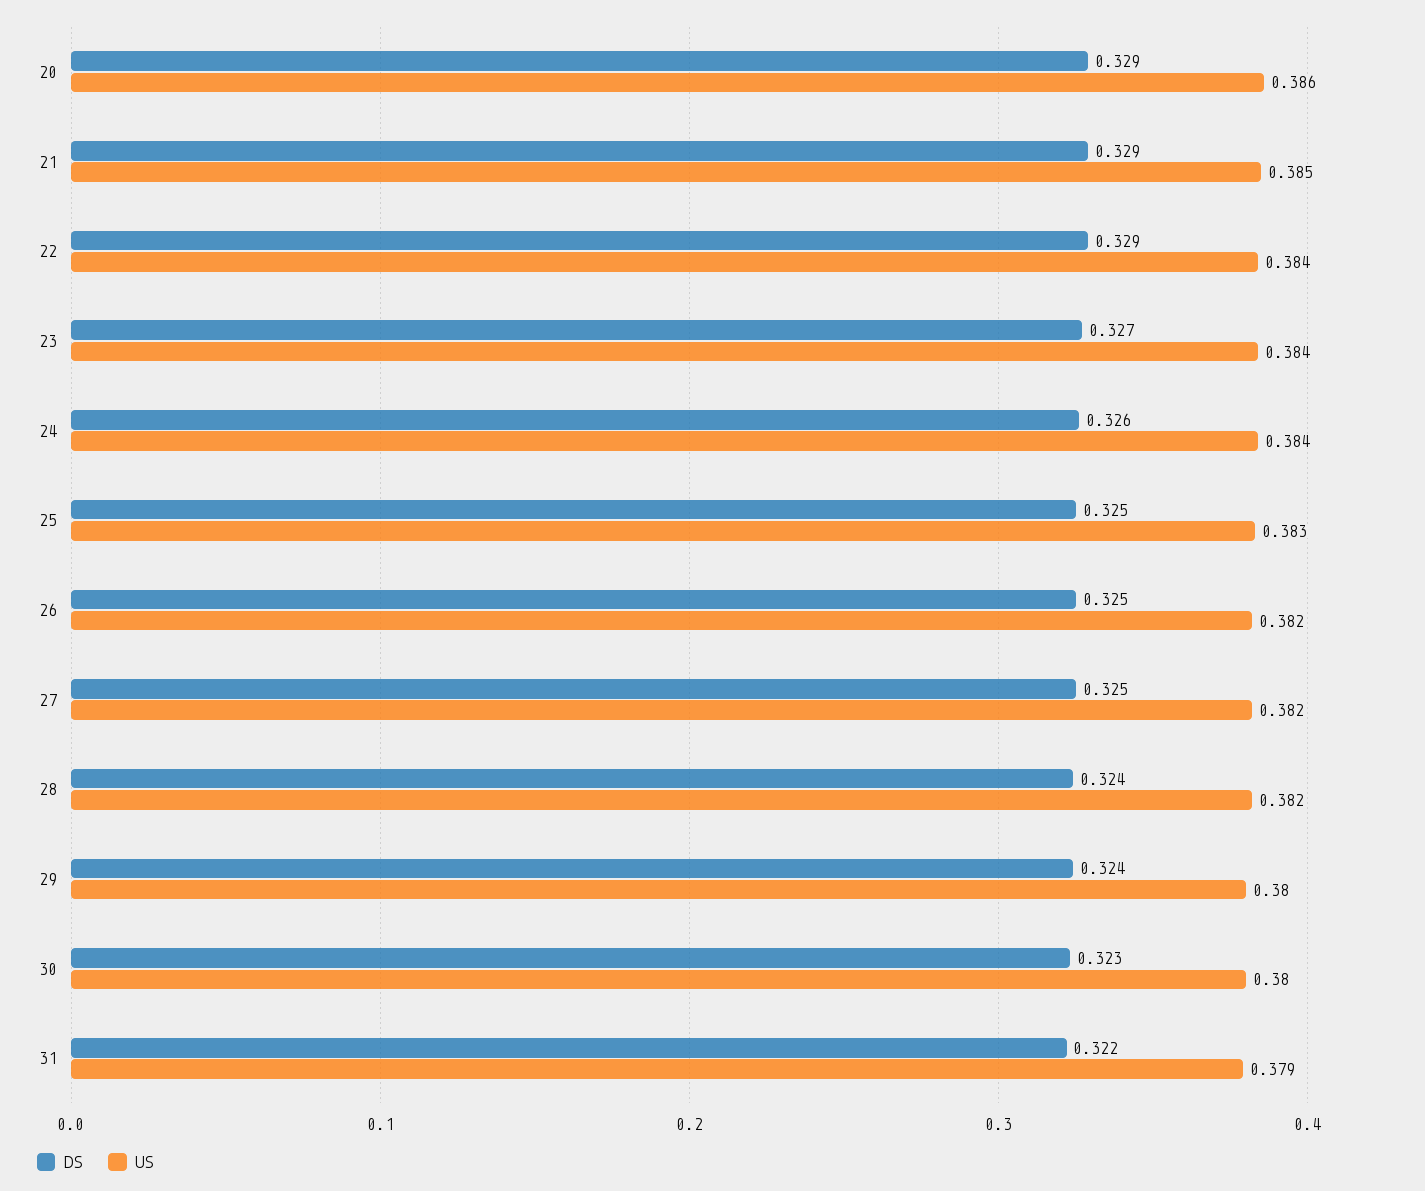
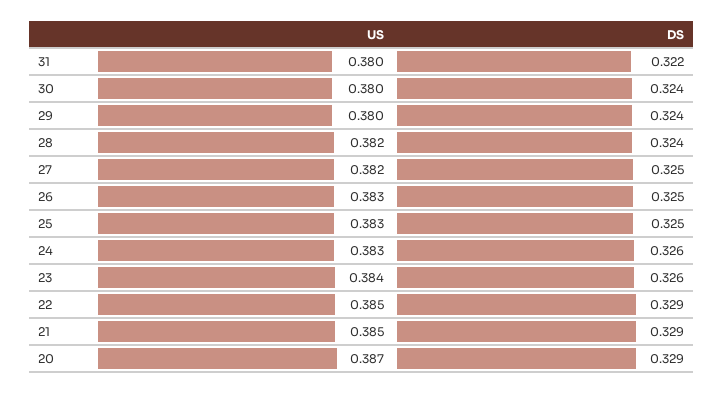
US, 20: 0.386 -> 0.387
US, 22: 0.384 -> 0.385
DS, 23: 0.327 -> 0.326
US, 24: 0.384 -> 0.383
US, 26: 0.382 -> 0.383
DS, 30: 0.323 -> 0.324
US, 31: 0.379 -> 0.38

